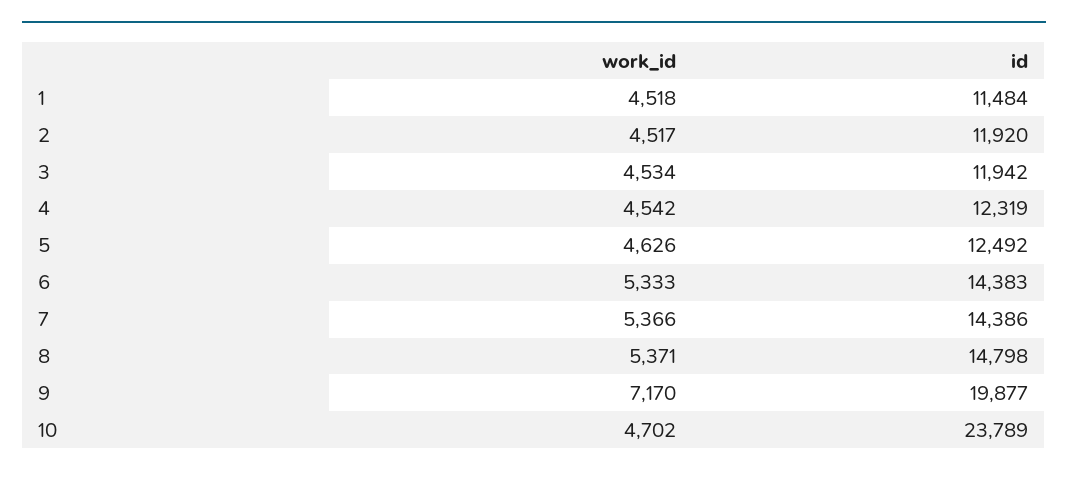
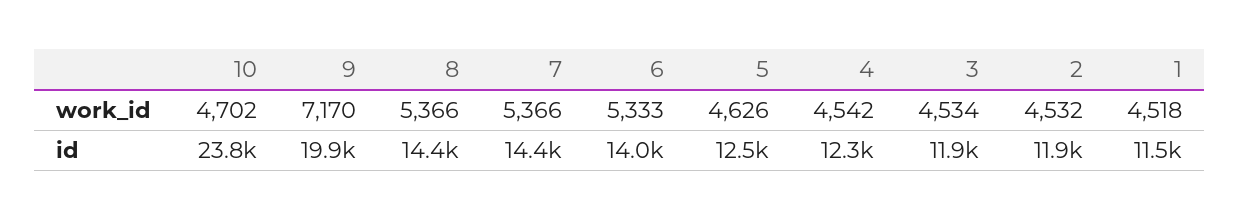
work_id, 2: 4517 -> 4532
id, 6: 14383 -> 14000
work_id, 8: 5371 -> 5366
id, 8: 14798 -> 14400

